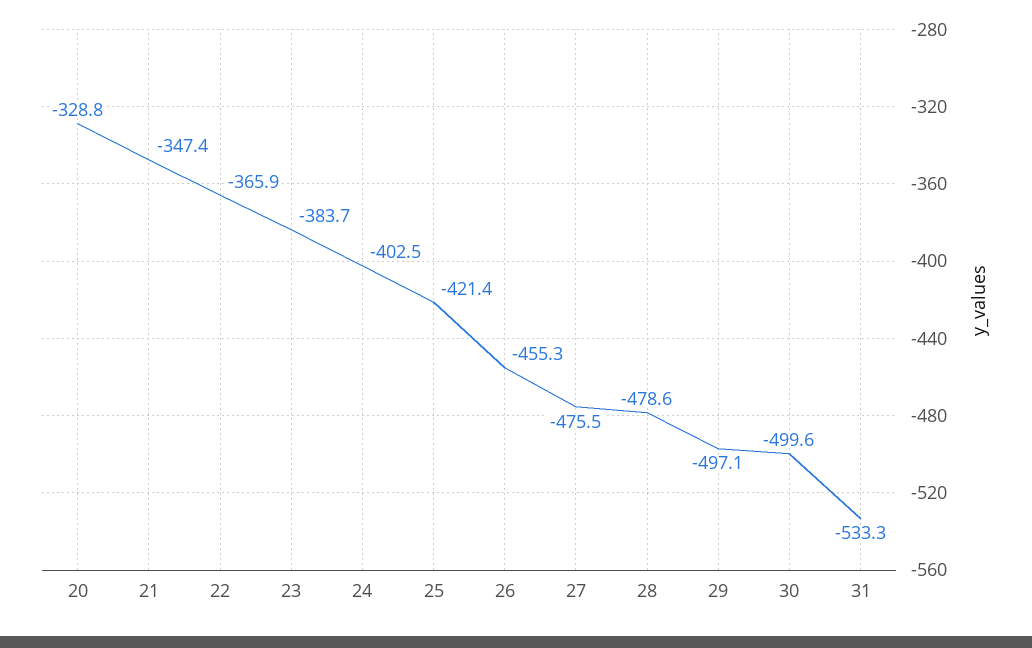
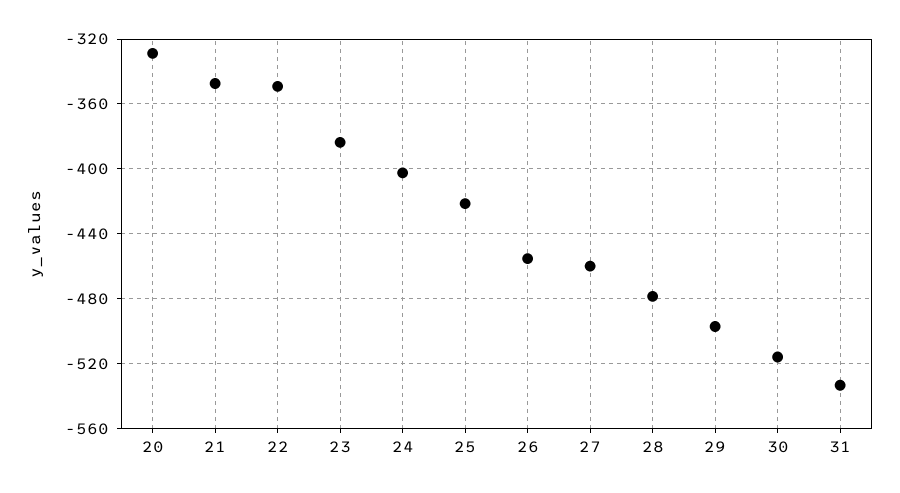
22: -365.9 -> -350
27: -475.5 -> -460
30: -499.6 -> -515

